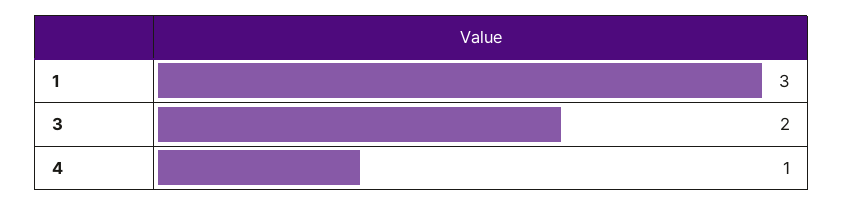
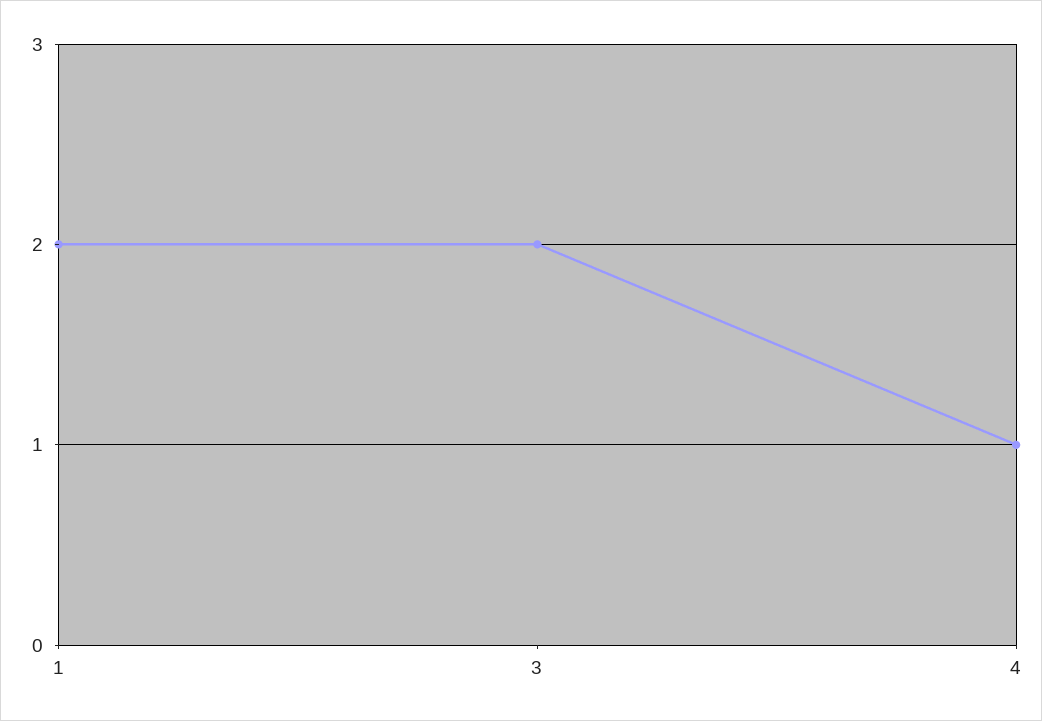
1: 3 -> 2

